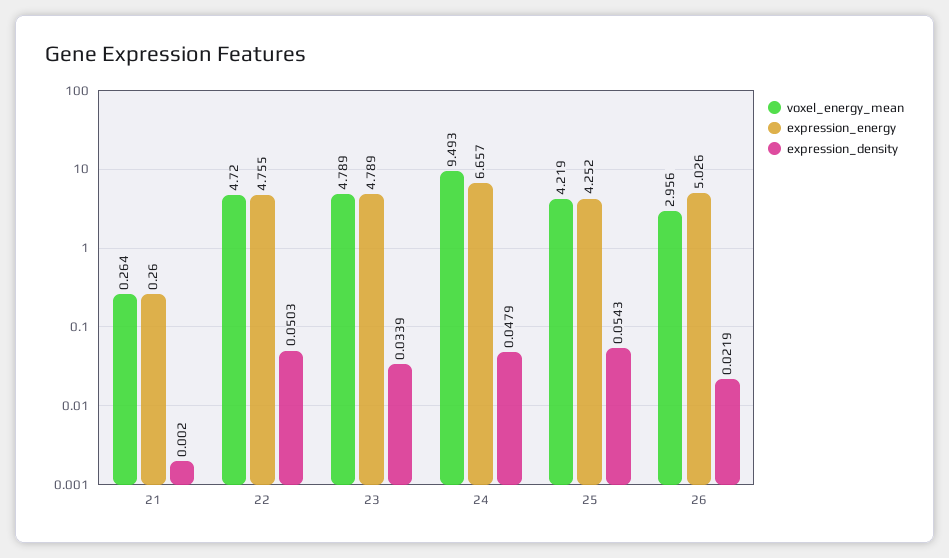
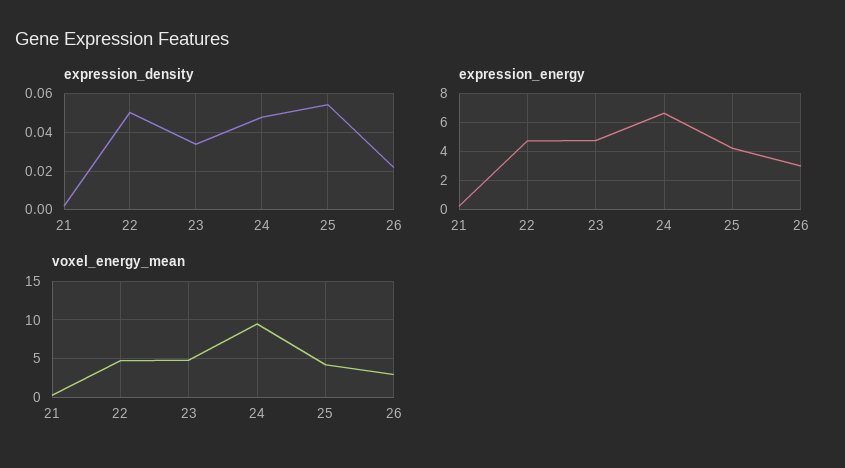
expression_energy, 26: 5.026 -> 3

